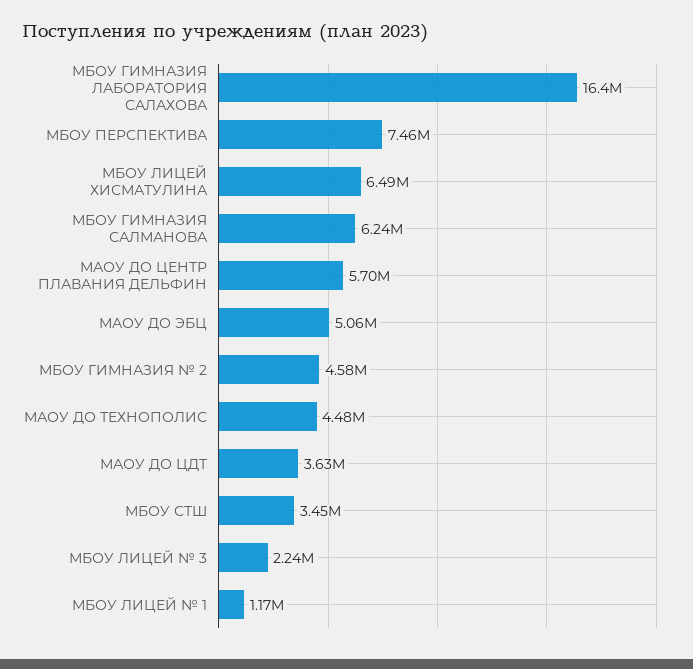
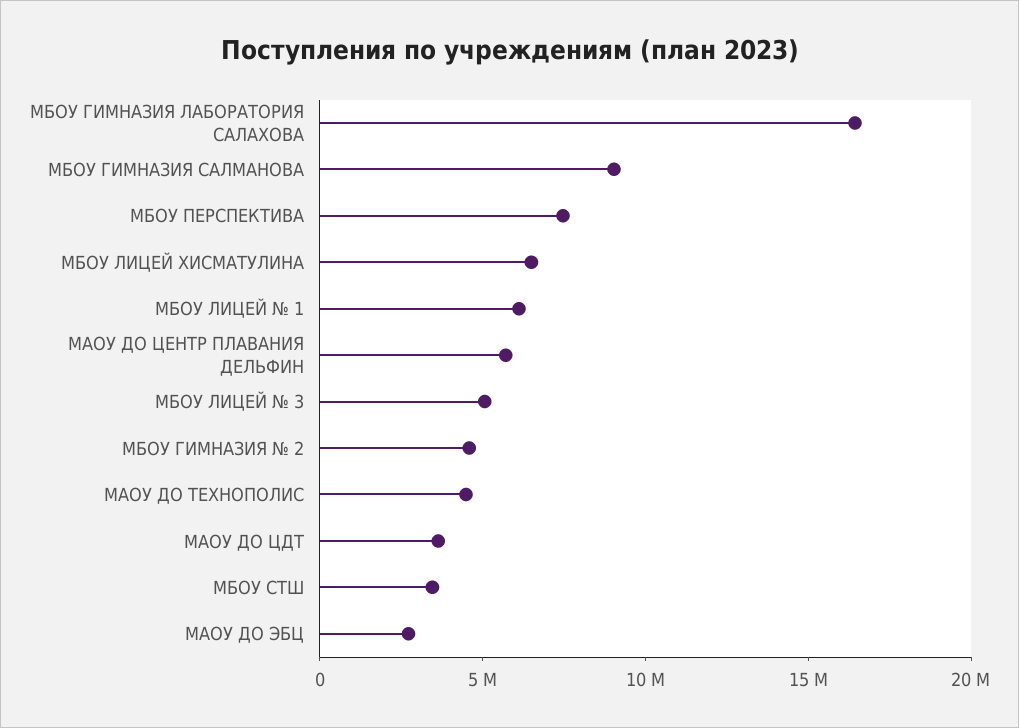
МБОУ ГИМНАЗИЯ САЛМАНОВА: 6240000 -> 9000000
МАОУ ДО ЭБЦ: 5060000 -> 3000000
МБОУ ЛИЦЕЙ № 3: 2240000 -> 5000000
МБОУ ЛИЦЕЙ № 1: 1170000 -> 6000000

